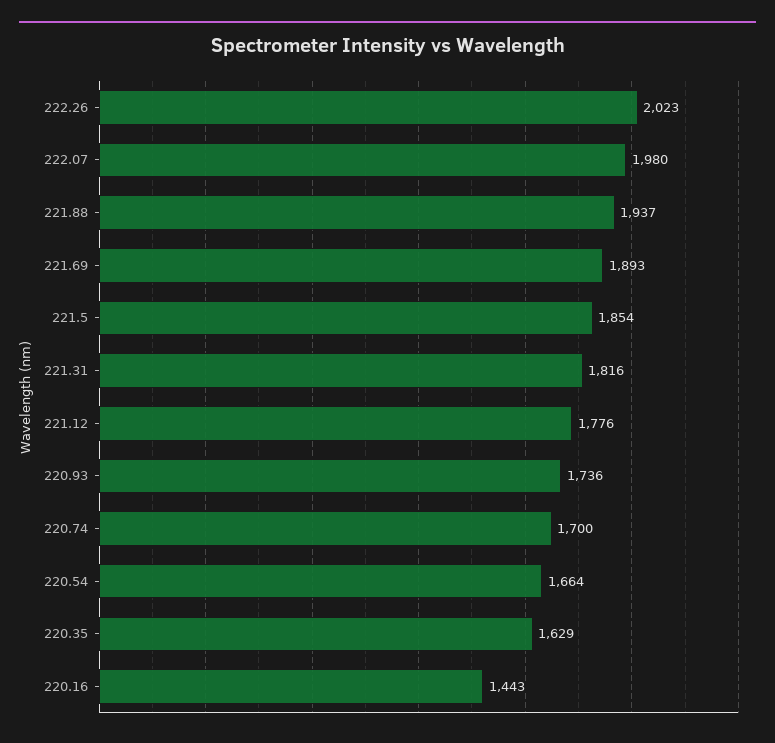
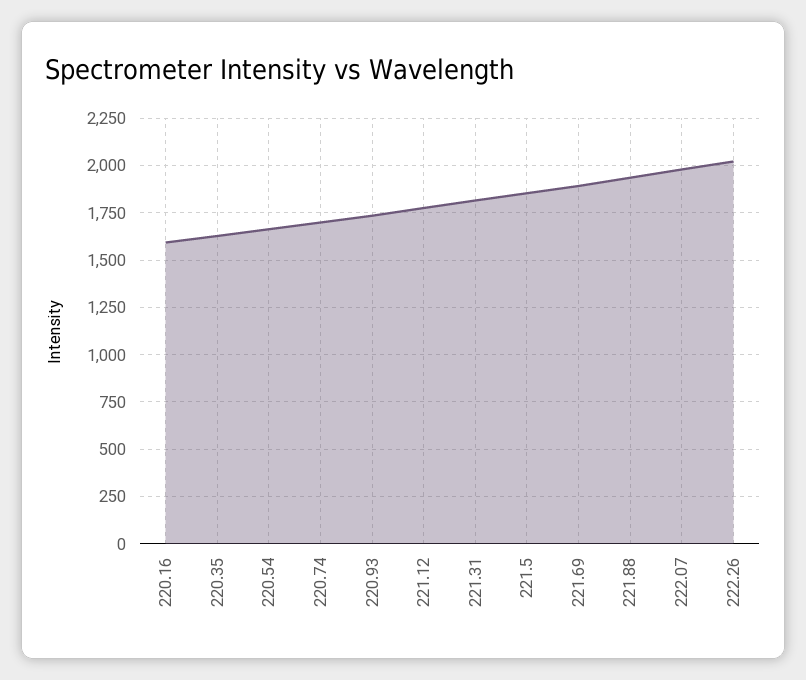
220.16: 1443 -> 1600

